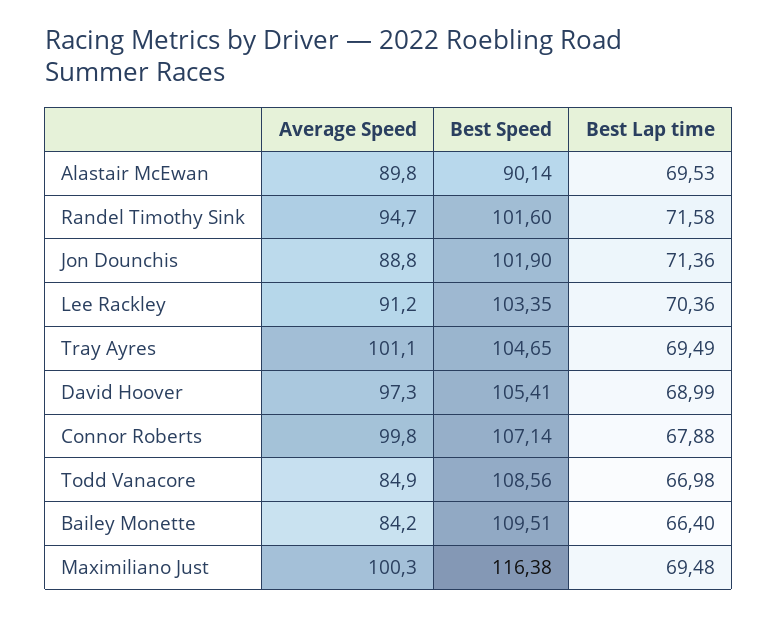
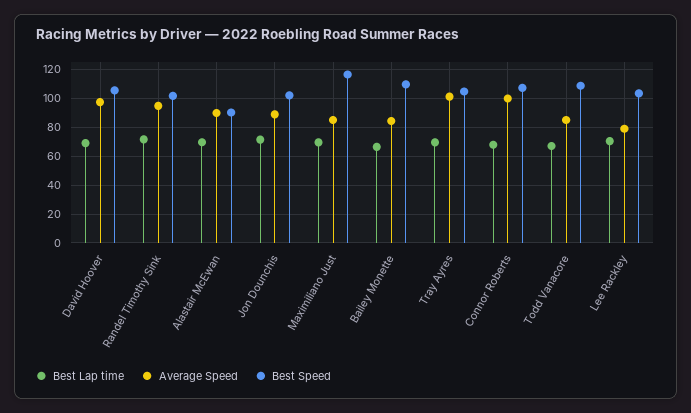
Average Speed, Lee Rackley: 91.2 -> 80
Average Speed, Maximiliano Just: 100.3 -> 85

